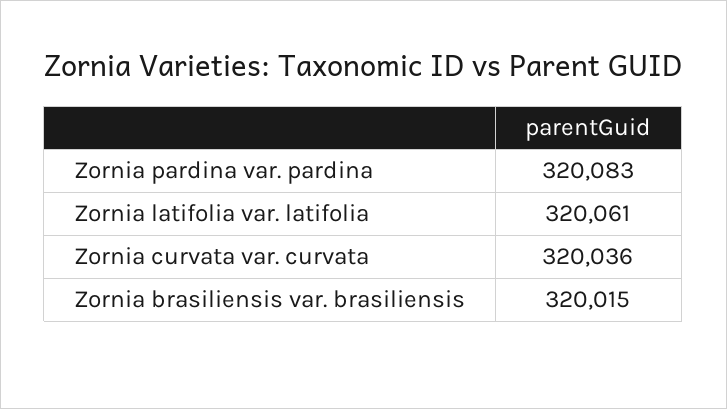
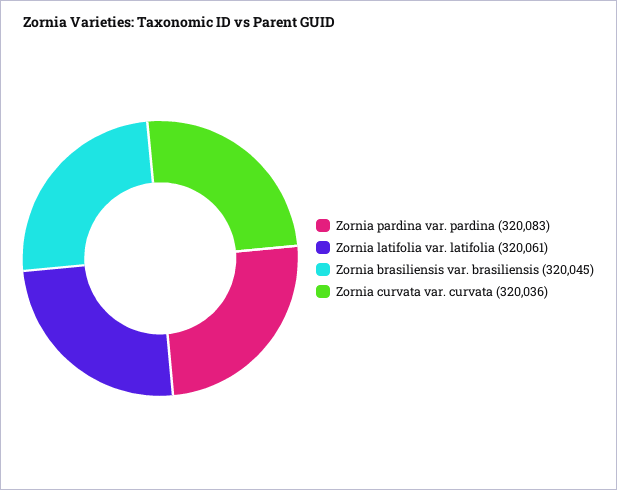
Zornia brasiliensis var. brasiliensis: 320015 -> 320045

